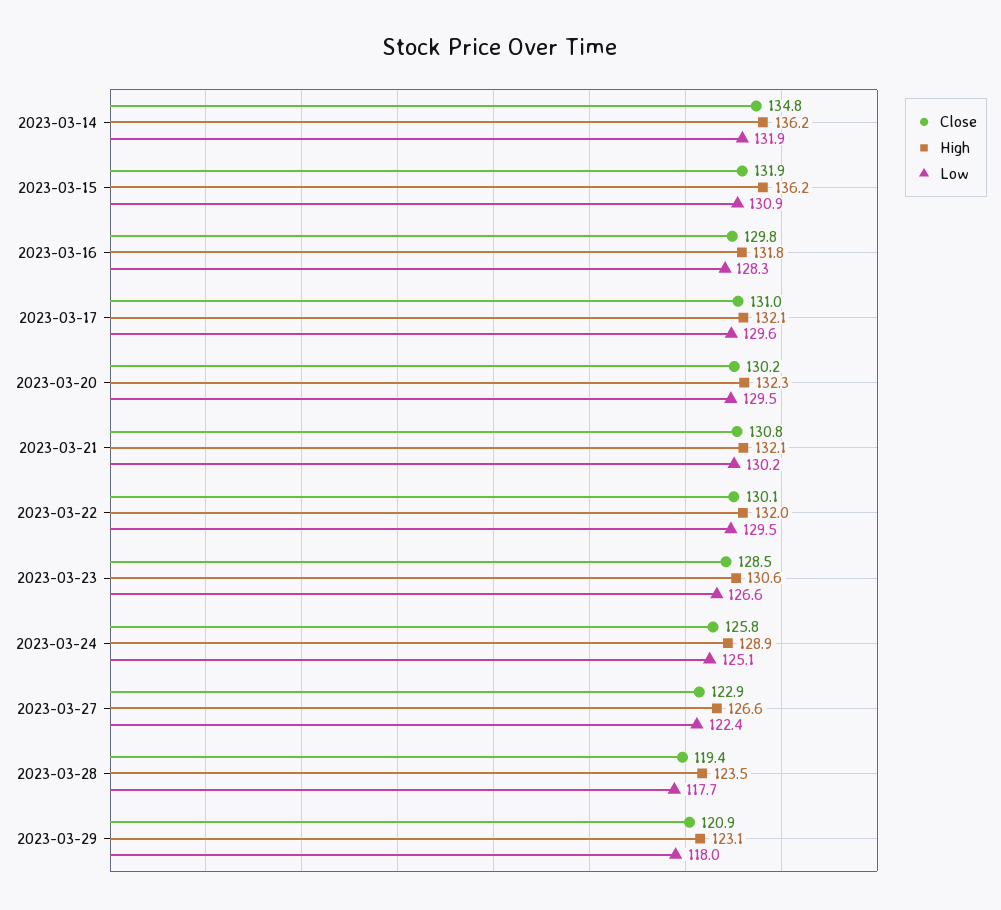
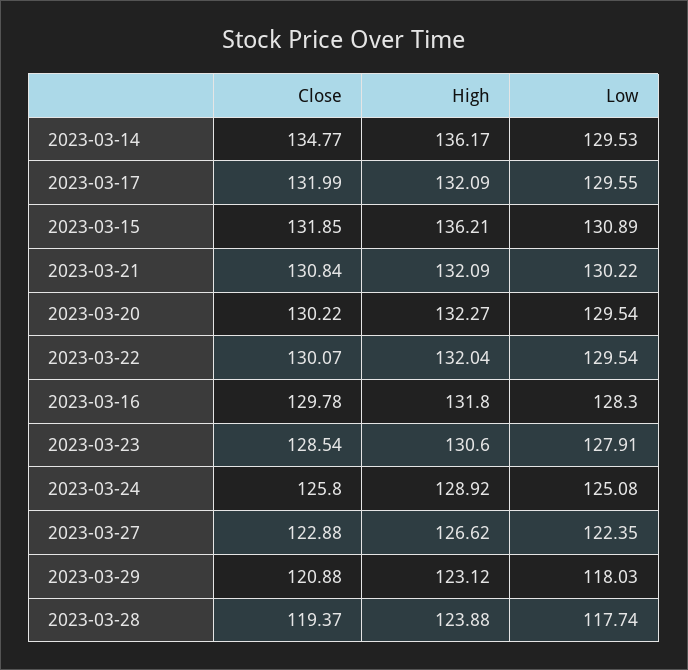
Low, 2023-03-14: 131.9 -> 129.53
Close, 2023-03-17: 131 -> 131.99
Low, 2023-03-23: 126.6 -> 127.91
High, 2023-03-28: 123.5 -> 123.88

